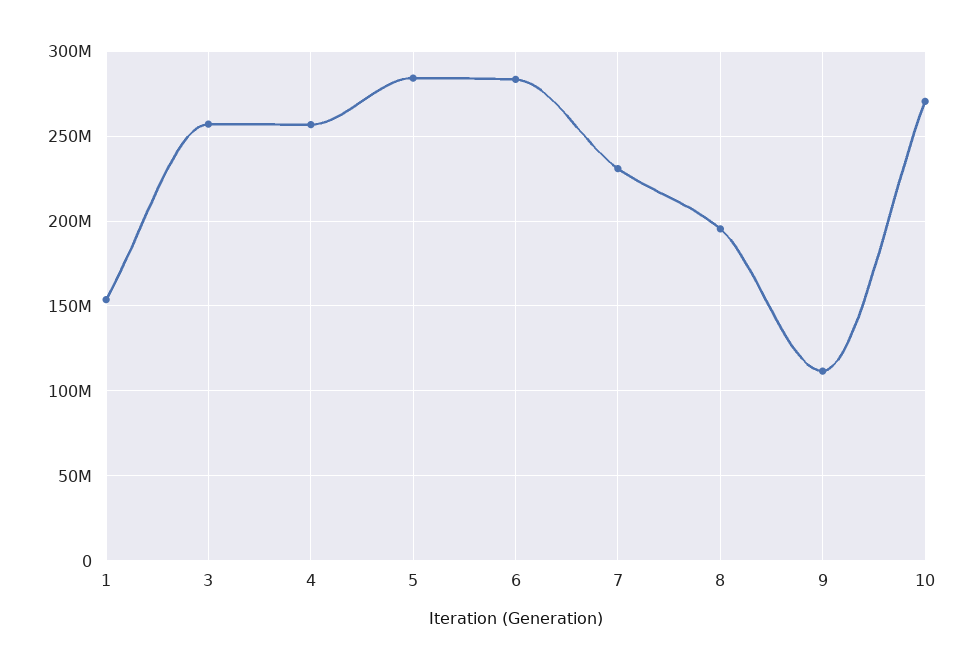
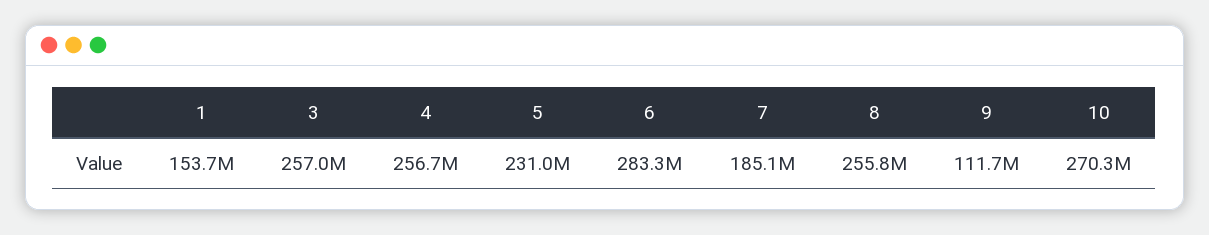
5: 285000000 -> 231000000
7: 230000000 -> 185100000
8: 195000000 -> 255800000

